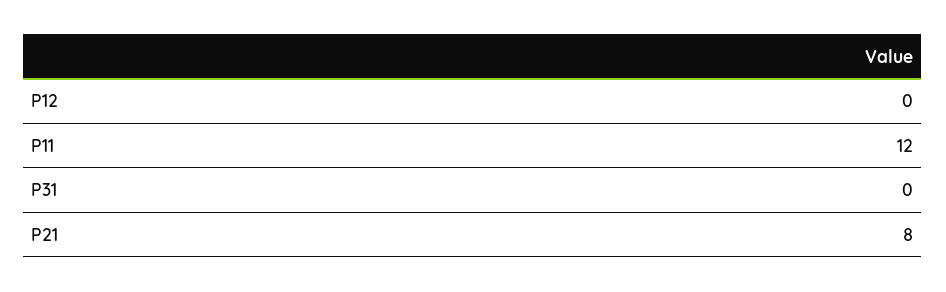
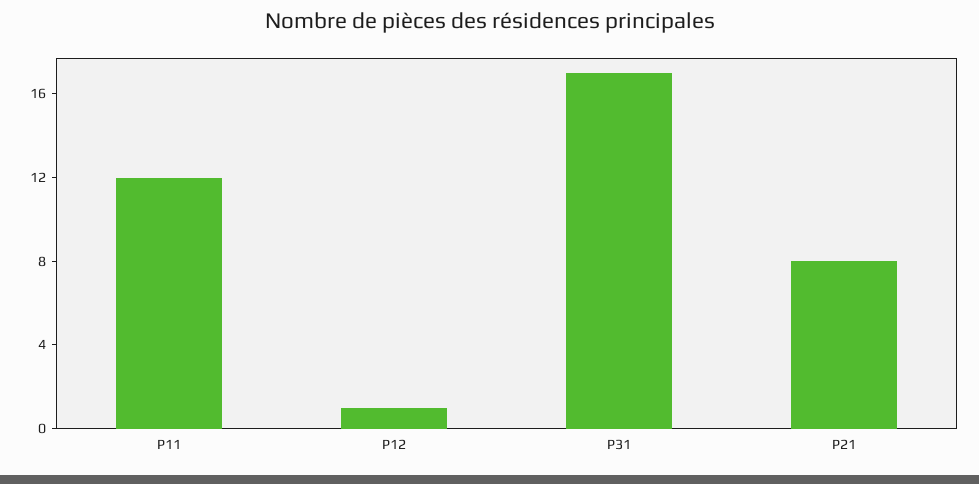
P12: 0 -> 1
P31: 0 -> 17

